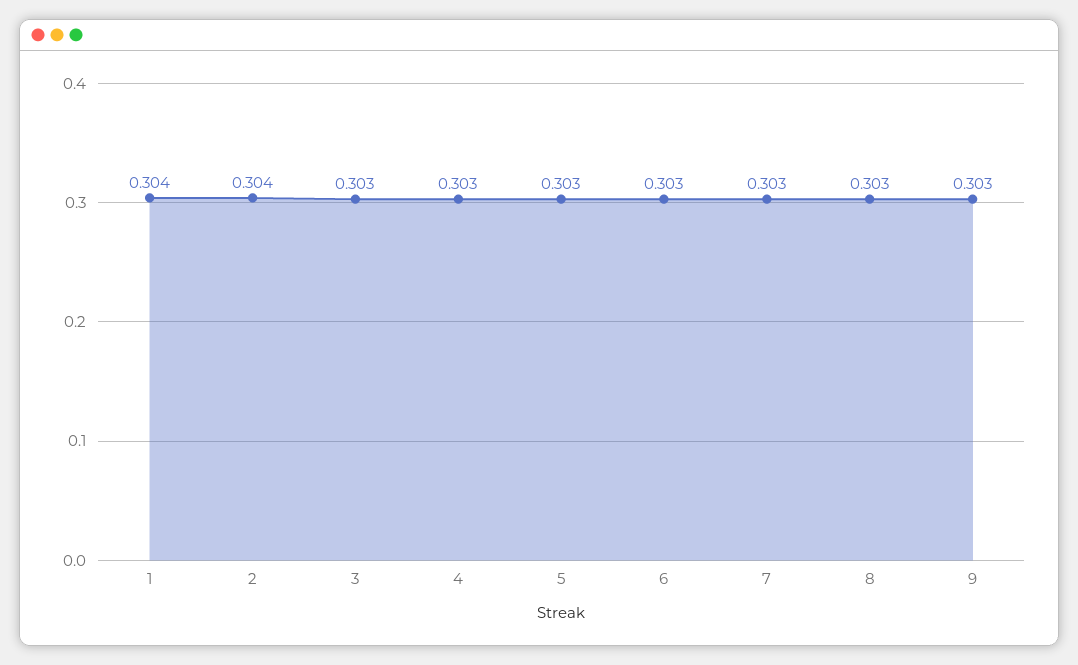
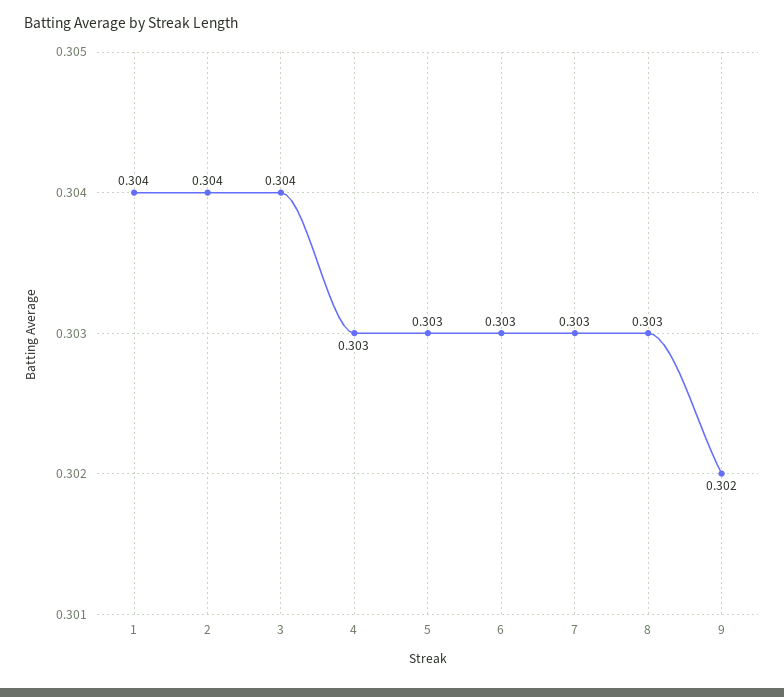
3: 0.303 -> 0.304
9: 0.303 -> 0.302

